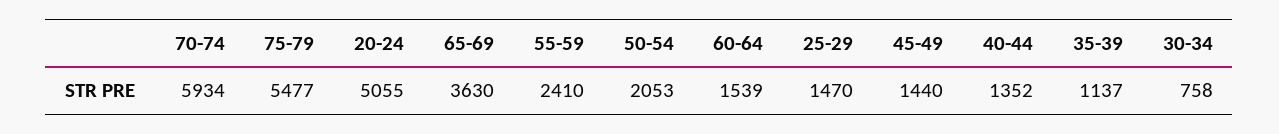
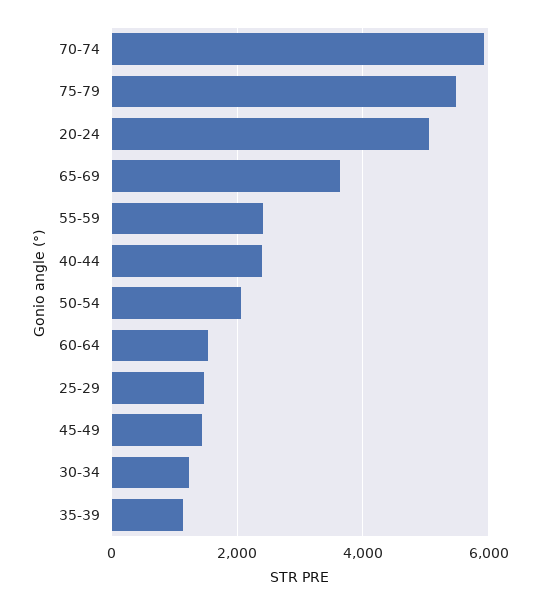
40-44: 1352 -> 2400
30-34: 758 -> 1200

